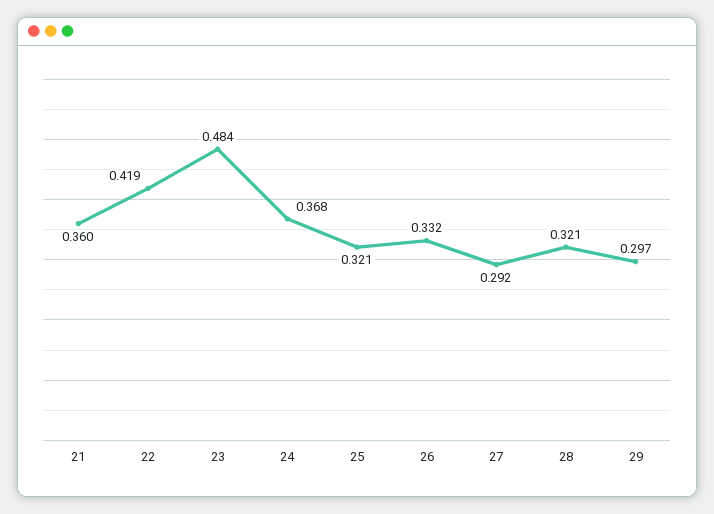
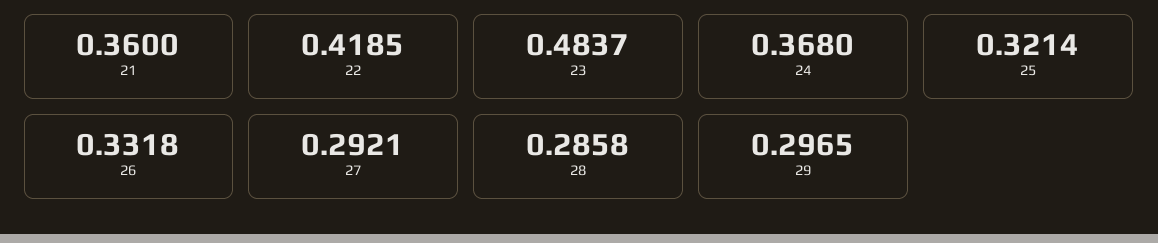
28: 0.321 -> 0.2858

